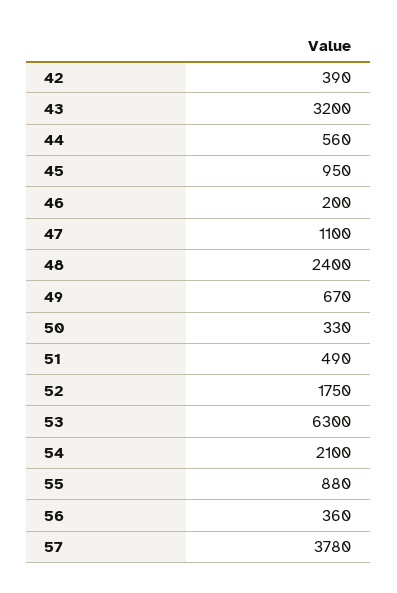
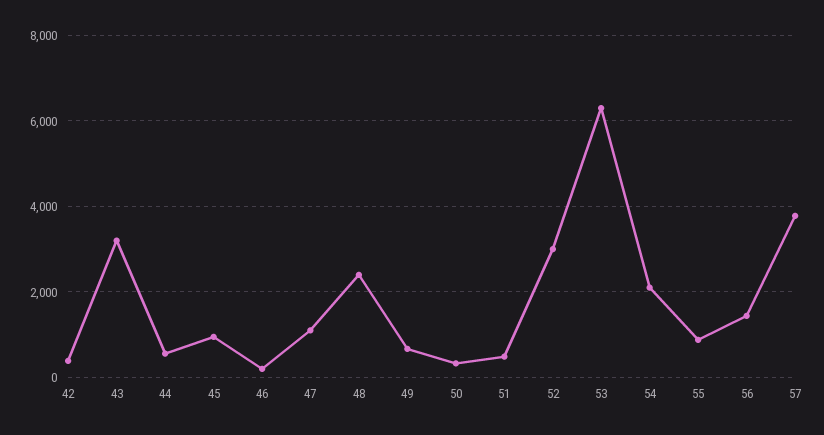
52: 1750 -> 3000
56: 360 -> 1400

